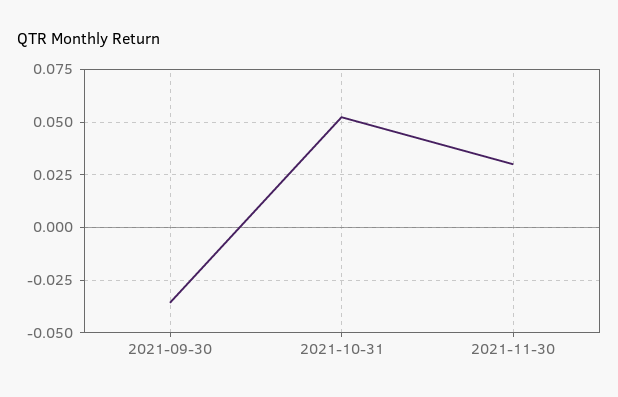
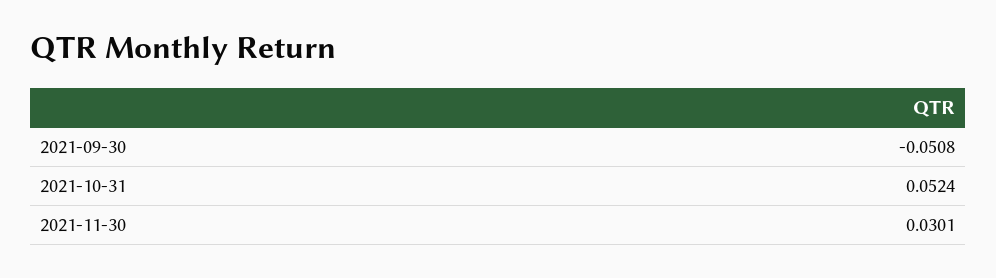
2021-09-30: -0.035 -> -0.0508

